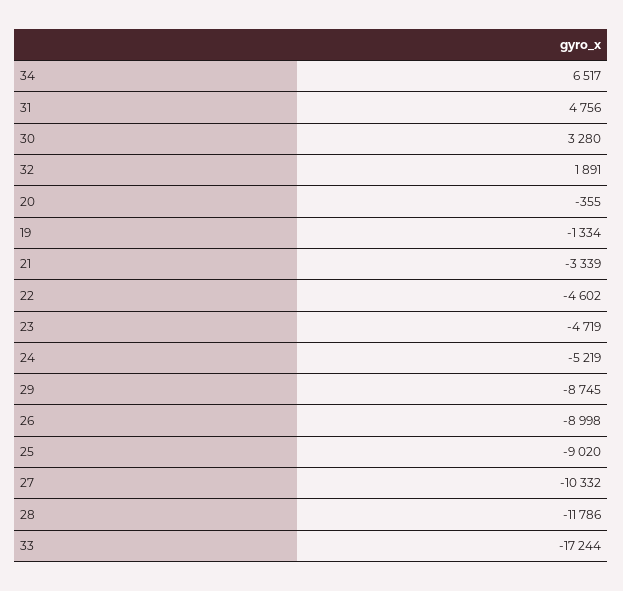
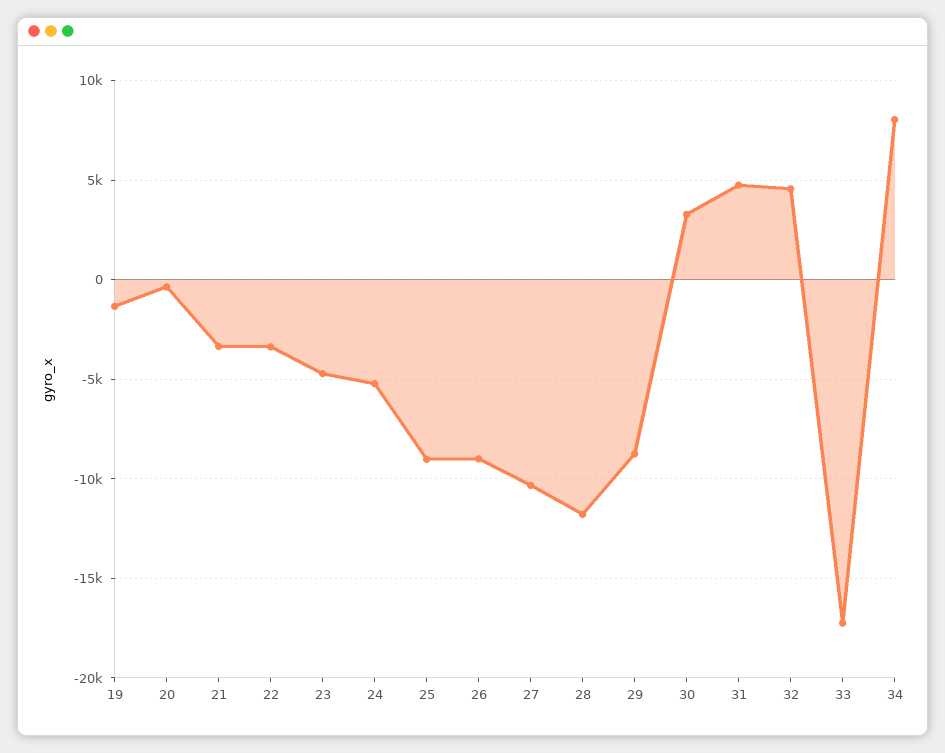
34: 6517 -> 8000
32: 1891 -> 4500
22: -4602 -> -3500

